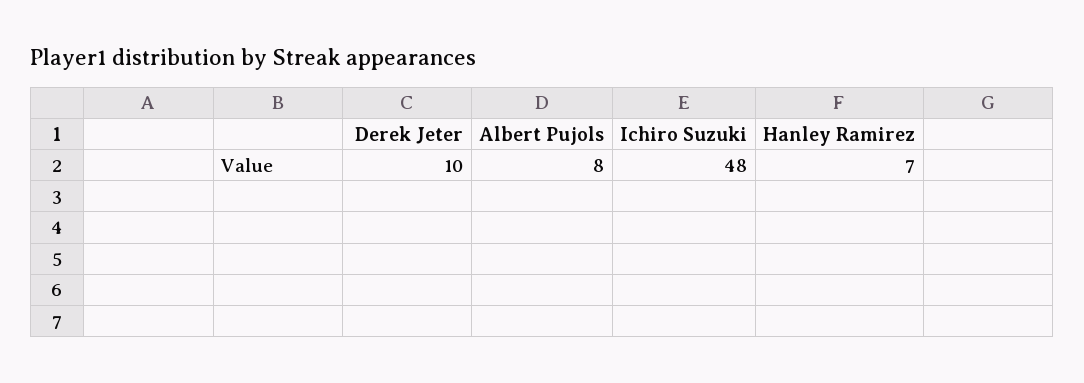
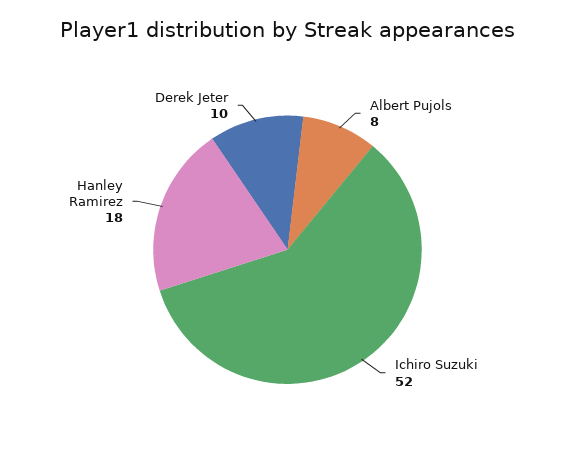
Ichiro Suzuki: 48 -> 52
Hanley Ramirez: 7 -> 18

